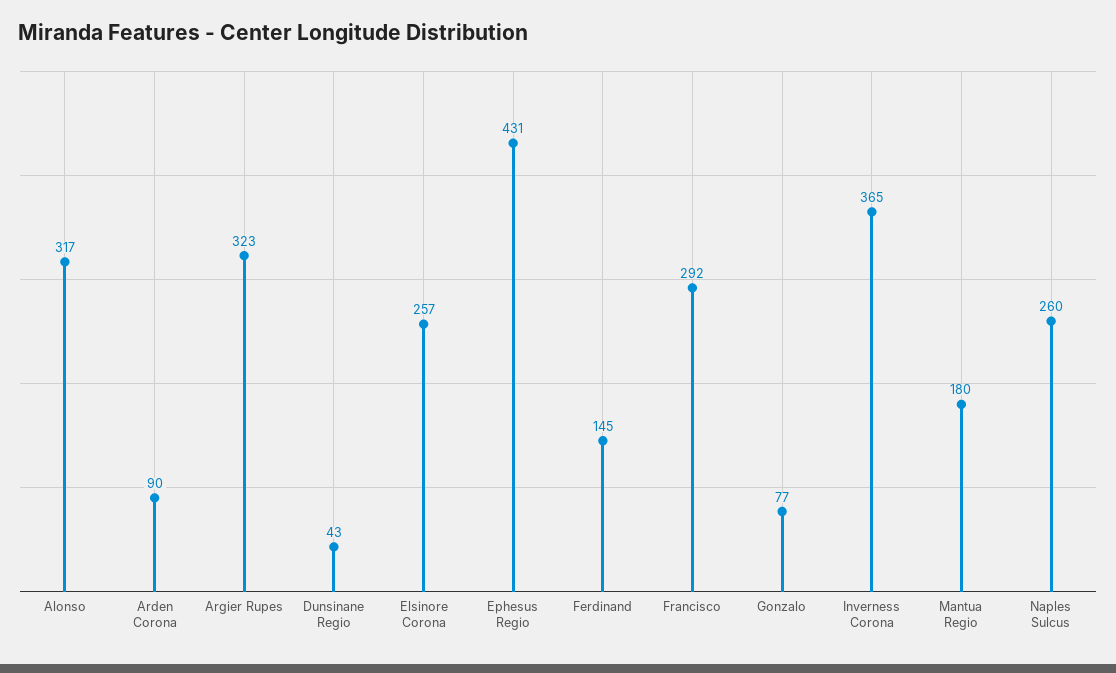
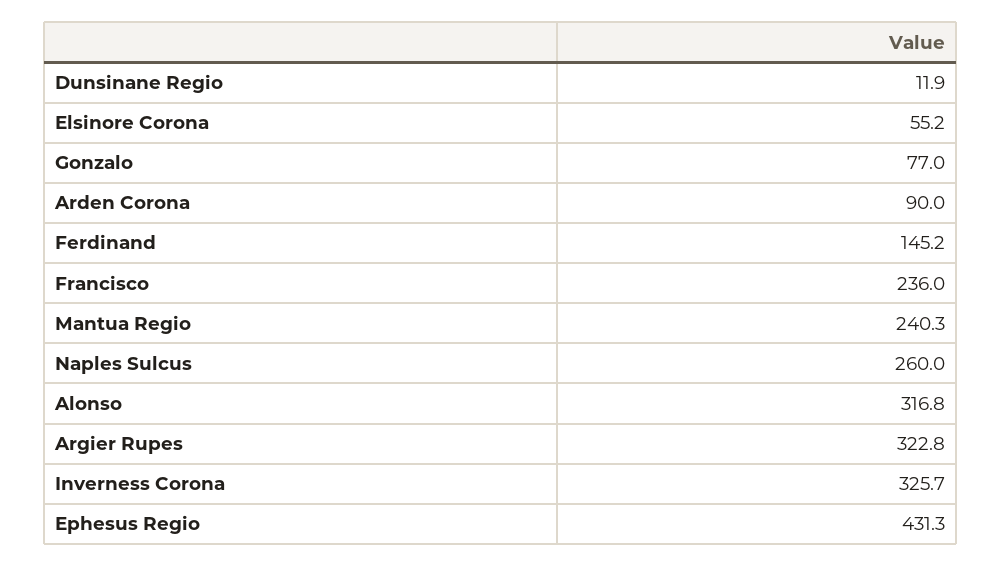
Dunsinane Regio: 43 -> 11.9
Elsinore Corona: 257 -> 55.2
Francisco: 292 -> 236
Inverness Corona: 365 -> 325.7
Mantua Regio: 180 -> 240.3

